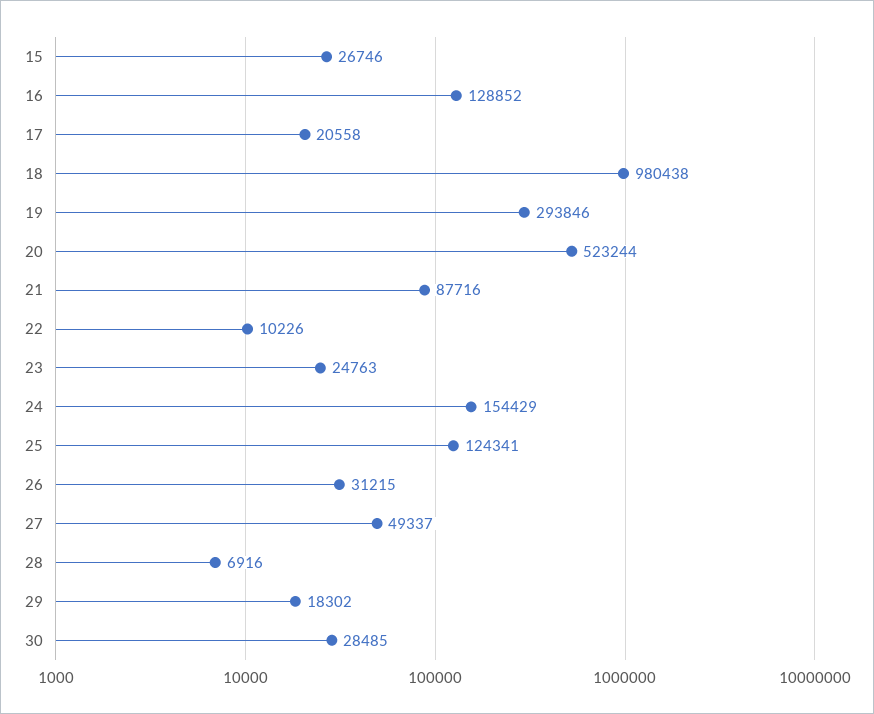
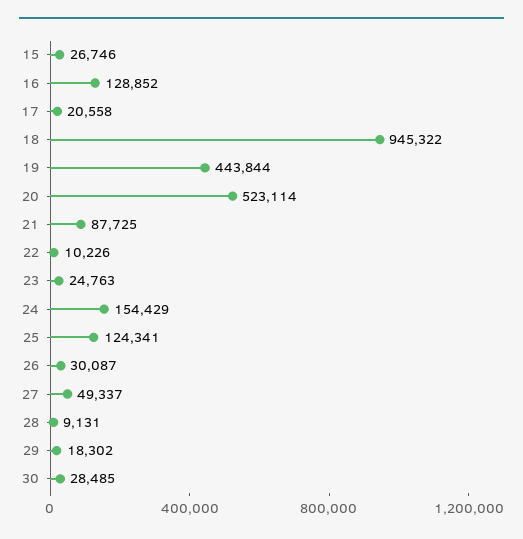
18: 980438 -> 945322
19: 293846 -> 443844
20: 523244 -> 523114
21: 87716 -> 87725
26: 31215 -> 30087
28: 6916 -> 9131

